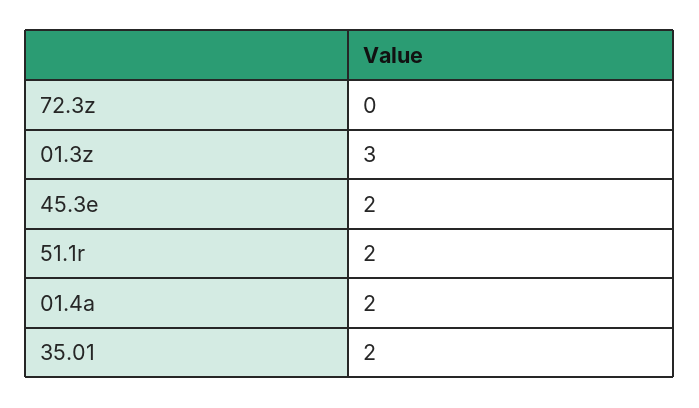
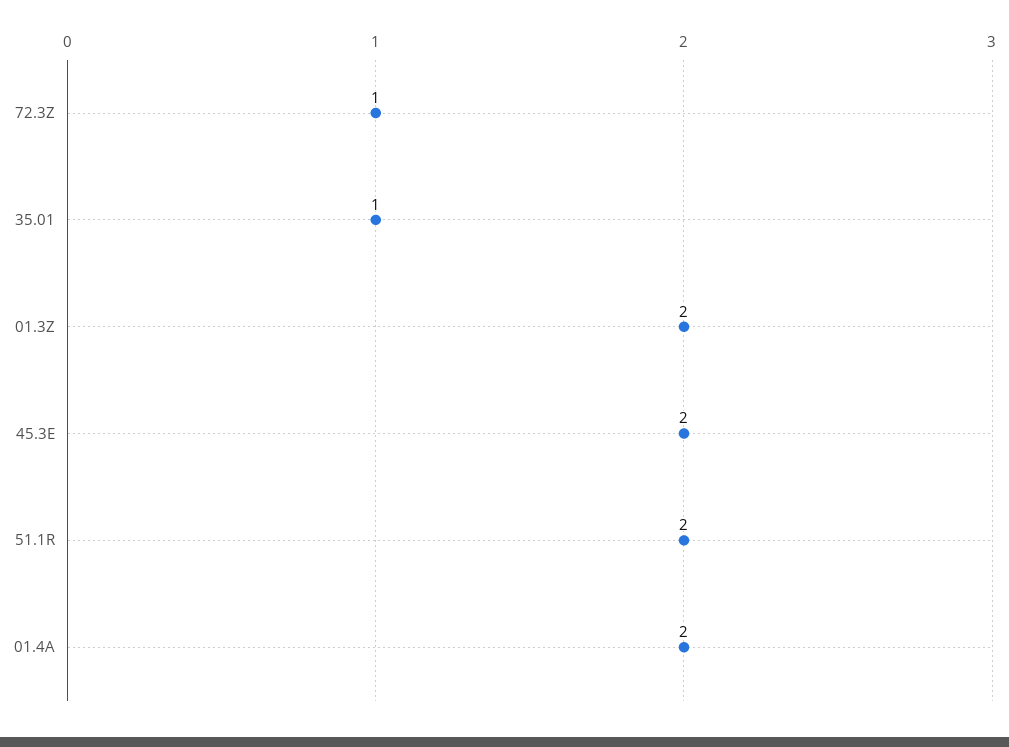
72.3z: 0 -> 1
01.3z: 3 -> 2
35.01: 2 -> 1

